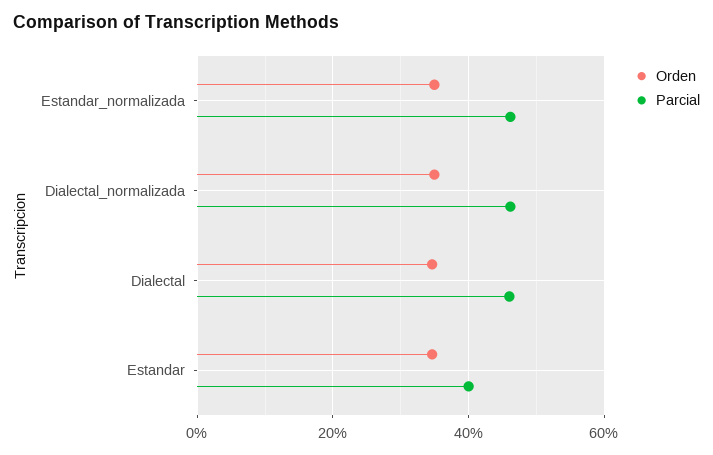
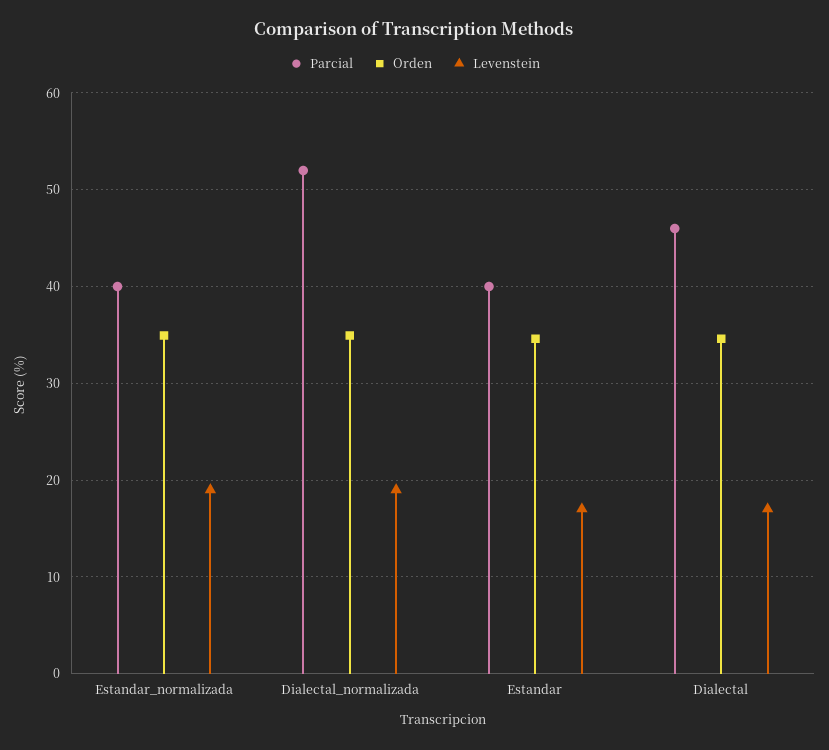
Parcial, Estandar_normalizada: 46 -> 40
Parcial, Dialectal_normalizada: 46 -> 52
Levenstein, Estandar_normalizada: none -> 19
Levenstein, Dialectal_normalizada: none -> 19
Levenstein, Estandar: none -> 17
Levenstein, Dialectal: none -> 17

